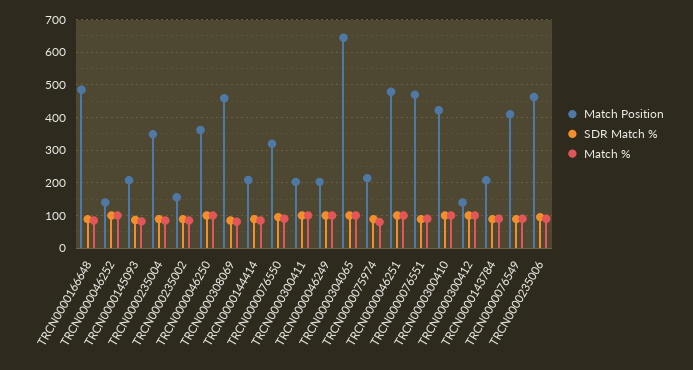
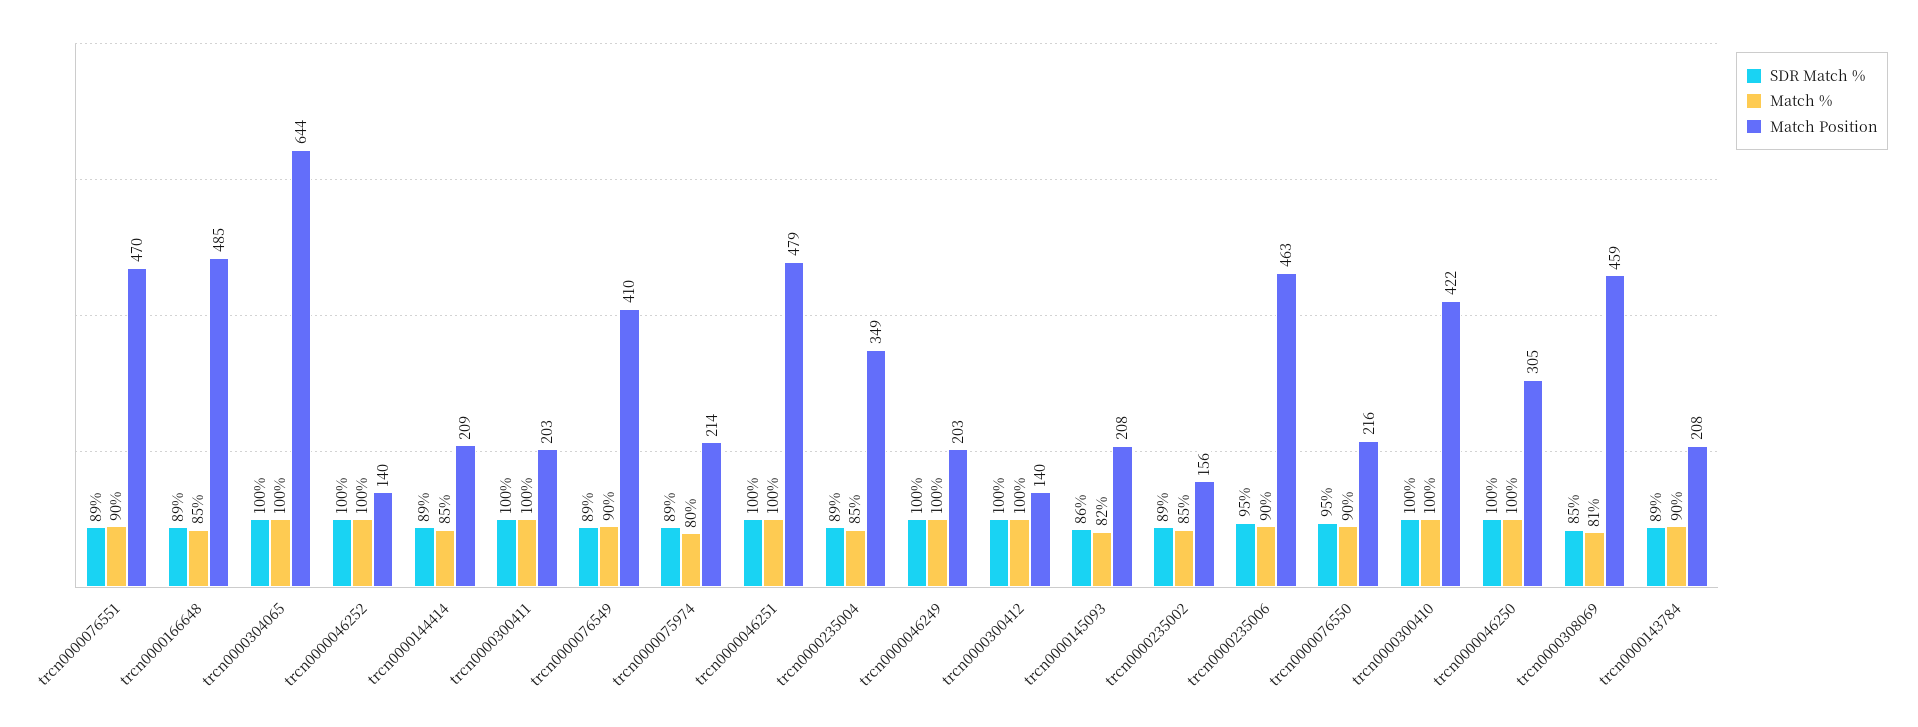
Match Position, TRCN0000046250: 360 -> 305
Match Position, TRCN0000076550: 320 -> 216

